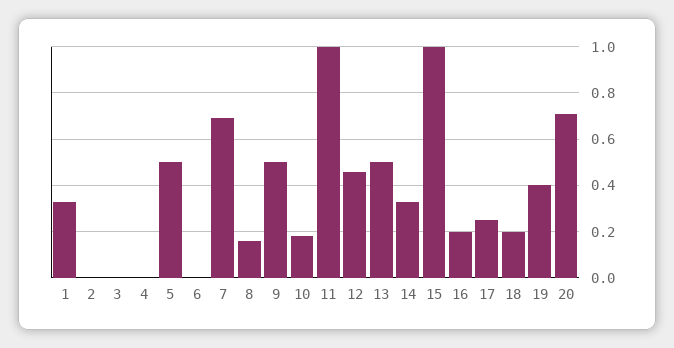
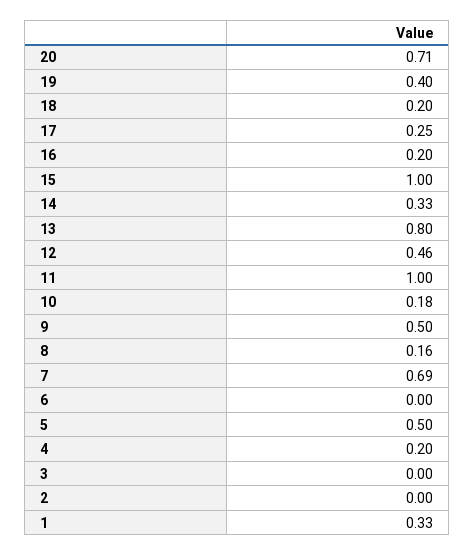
4: 0 -> 0.2
13: 0.5 -> 0.8

